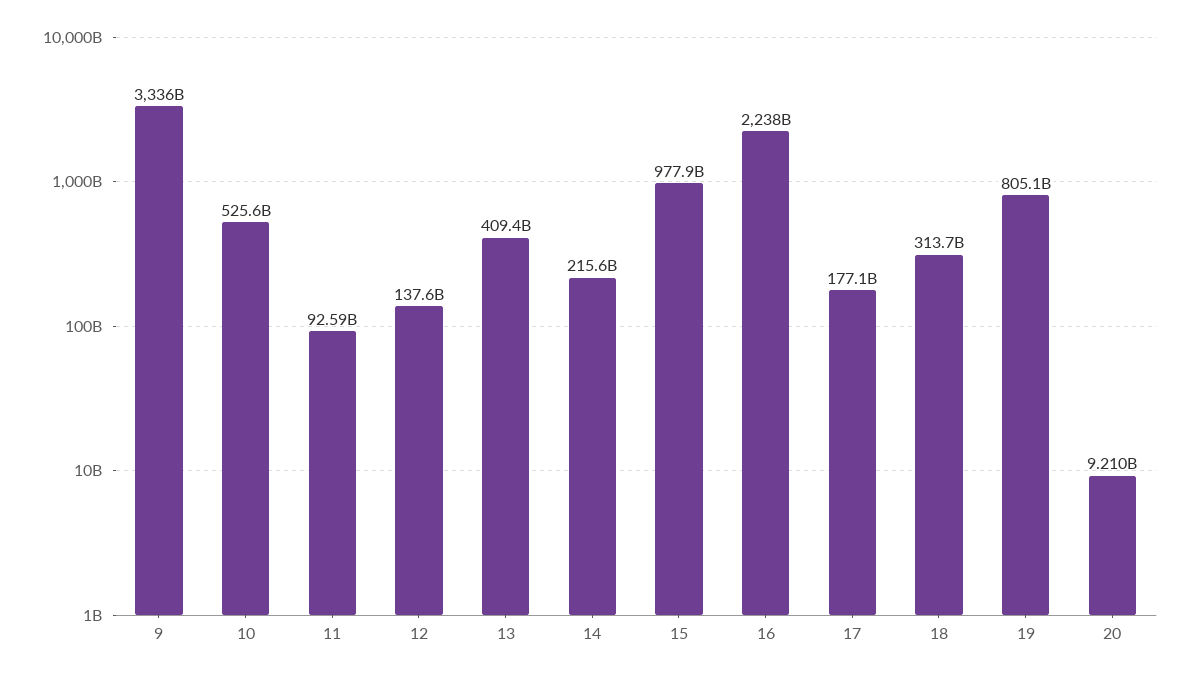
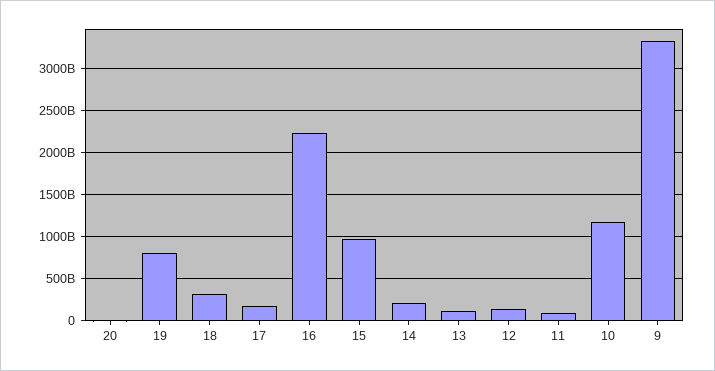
10: 525600000000 -> 1200000000000
13: 409400000000 -> 100000000000

